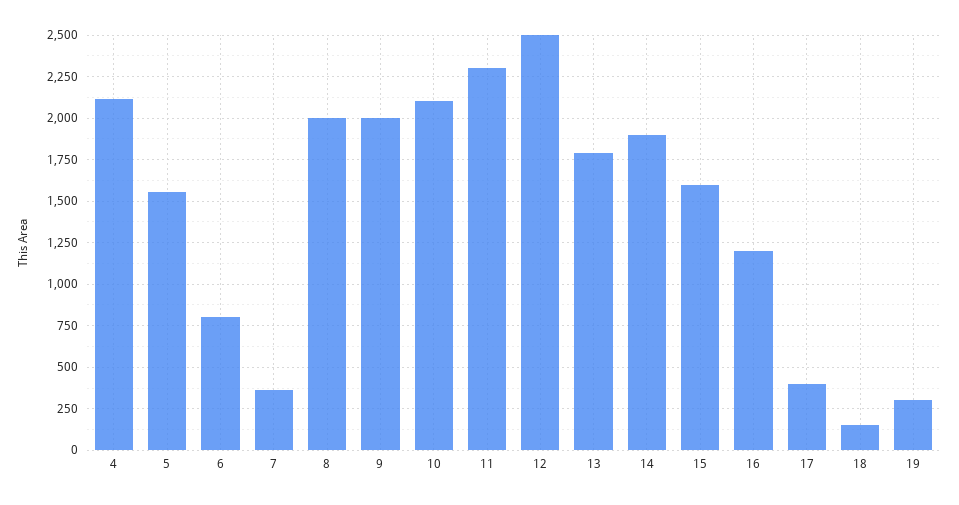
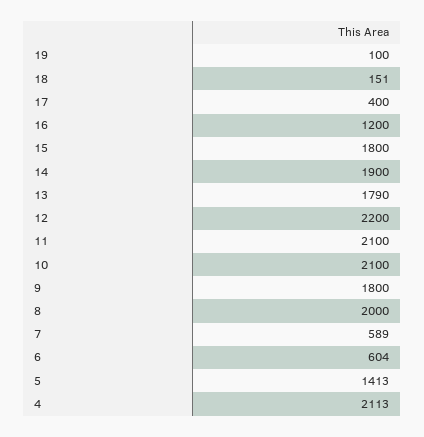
5: 1550 -> 1413
6: 800 -> 604
7: 350 -> 589
9: 2000 -> 1800
11: 2300 -> 2100
12: 2500 -> 2200
15: 1600 -> 1800
19: 300 -> 100

